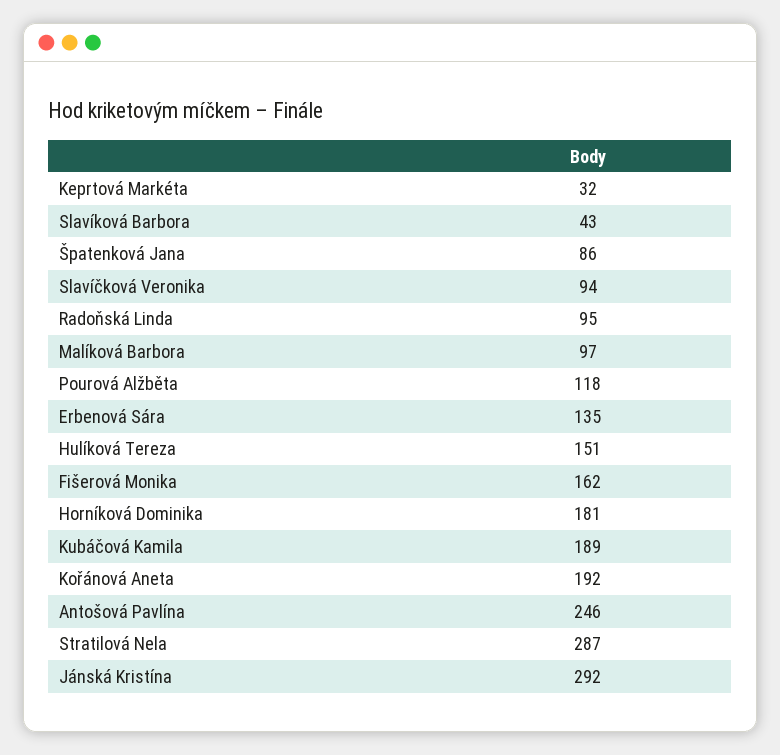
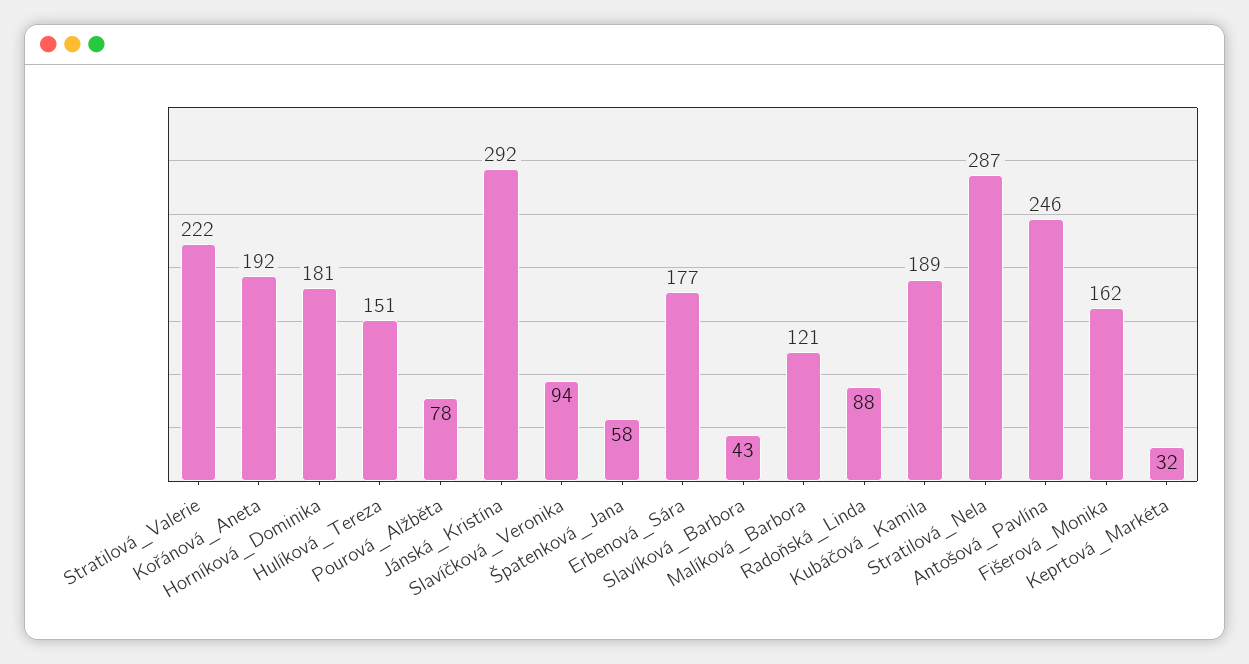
Špatenková Jana: 86 -> 58
Radoňská Linda: 95 -> 88
Malíková Barbora: 97 -> 121
Pourová Alžběta: 118 -> 78
Erbenová Sára: 135 -> 177
Stratilová_Valerie: none -> 222

